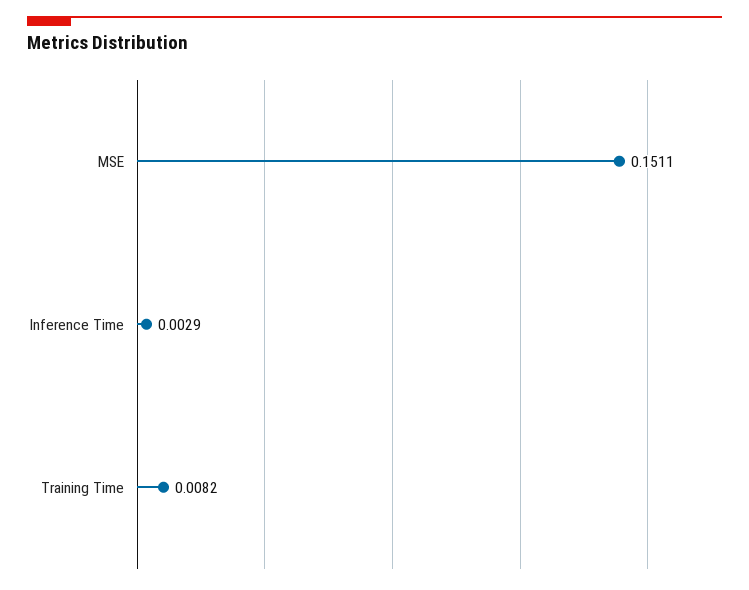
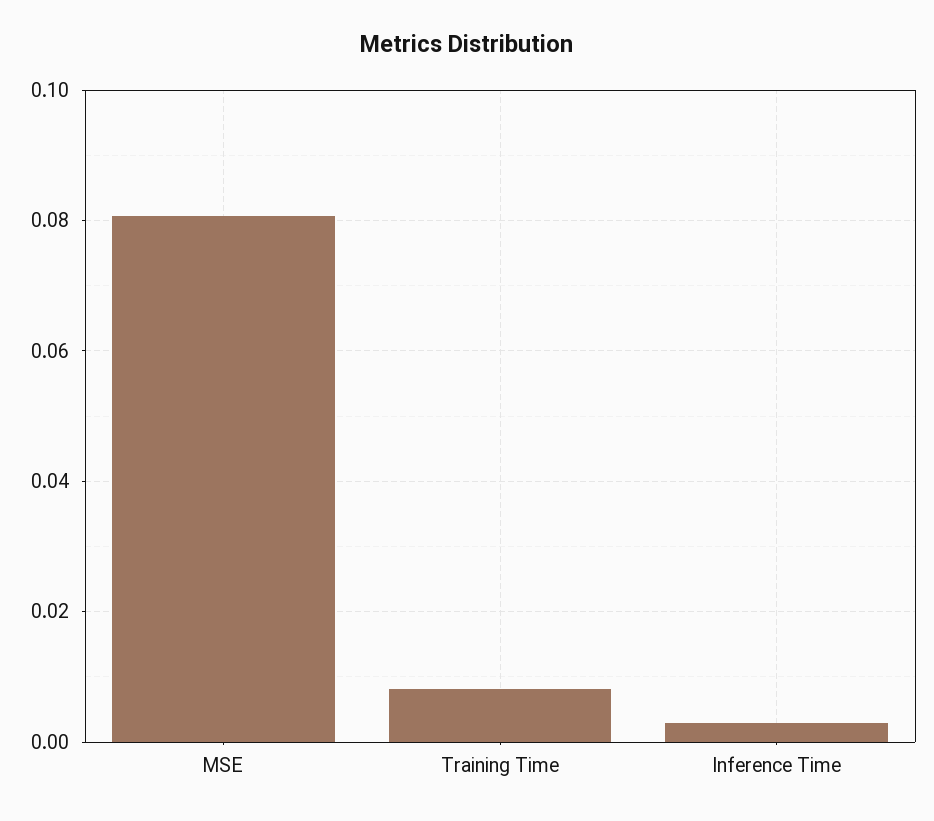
MSE: 0.1511 -> 0.08

